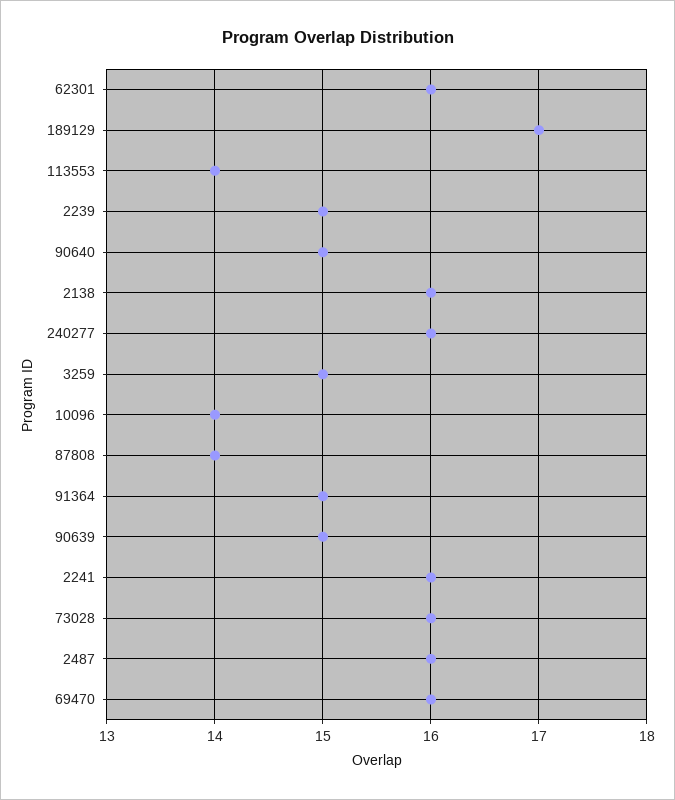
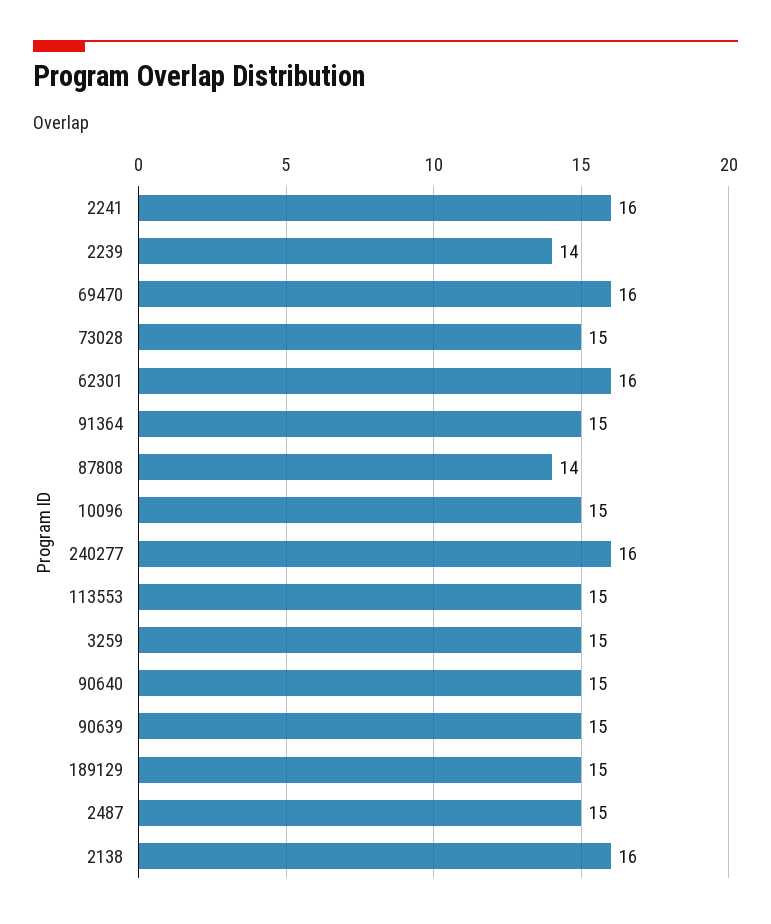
189129: 17 -> 15
113553: 14 -> 15
2239: 15 -> 14
10096: 14 -> 15
73028: 16 -> 15
2487: 16 -> 15

